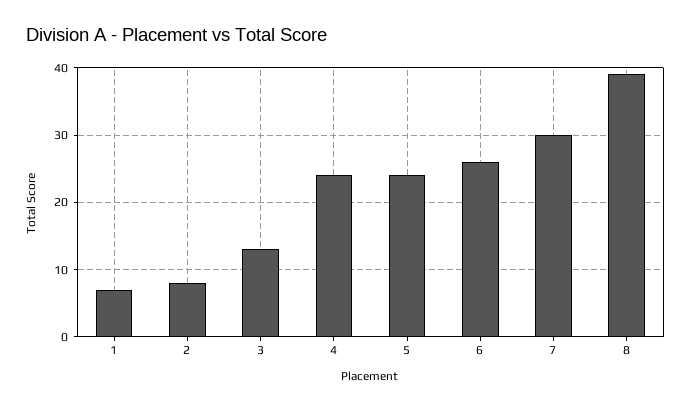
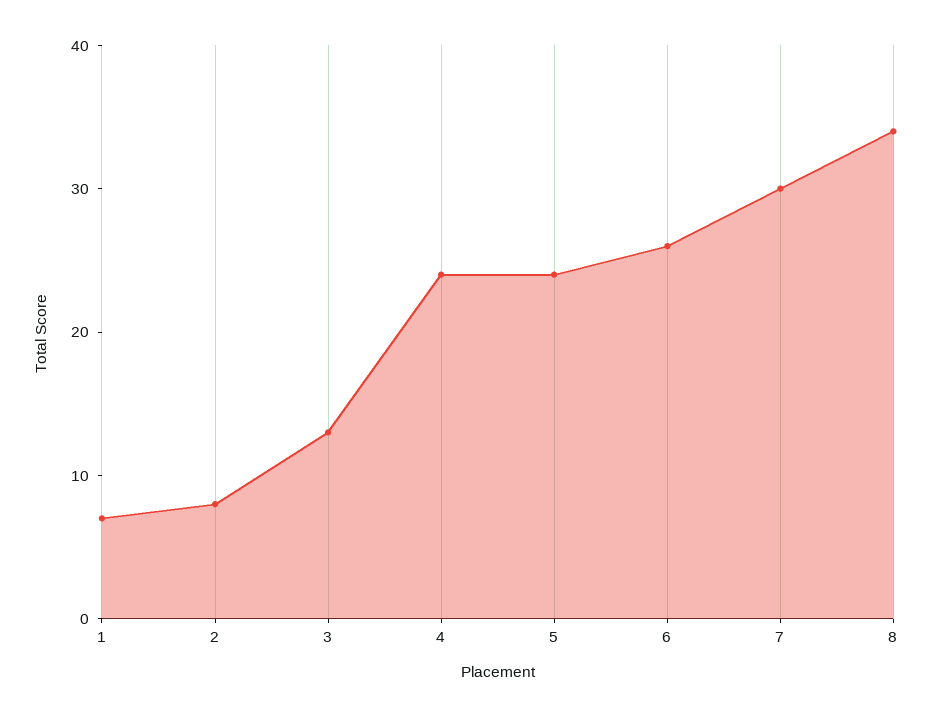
8: 39 -> 34

